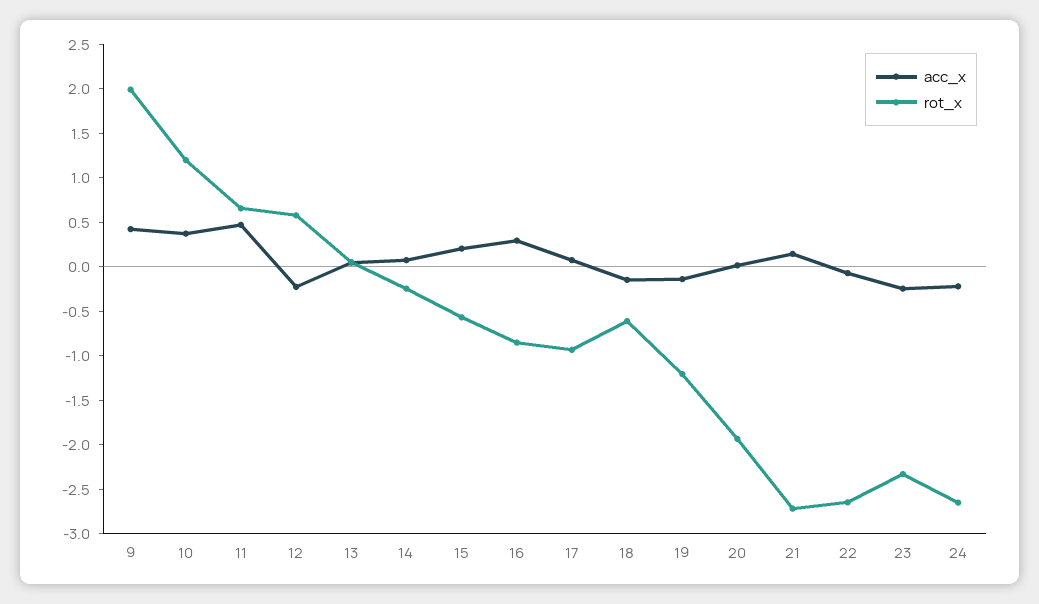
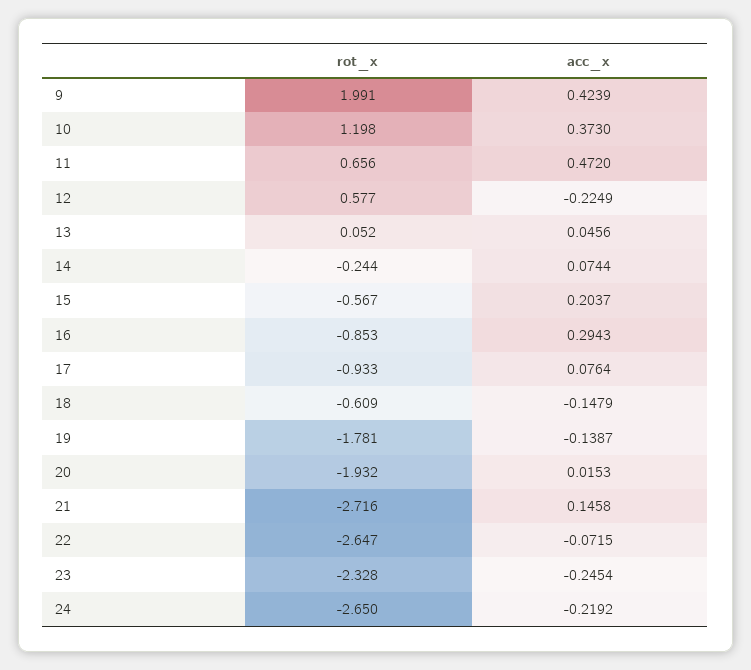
rot_x, 19: -1.2 -> -1.781

